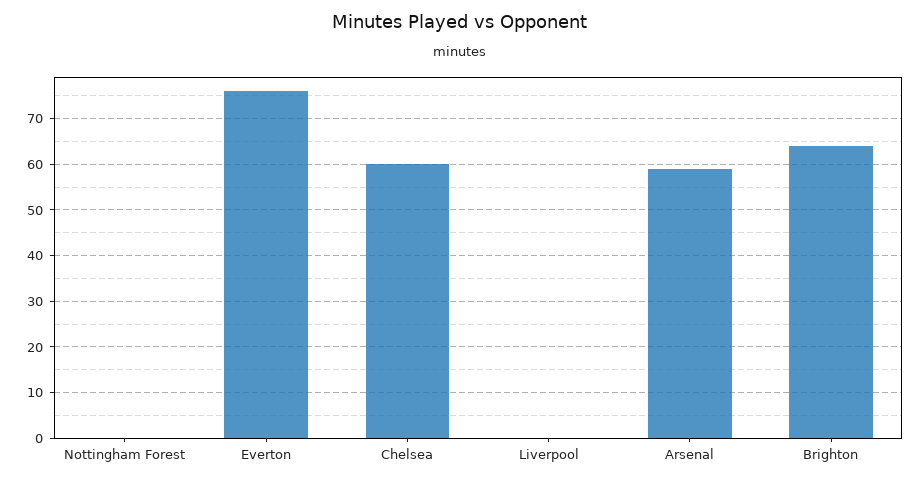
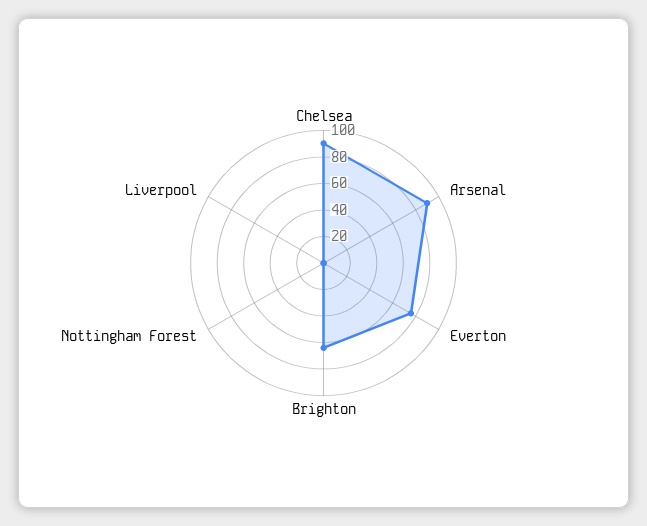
Chelsea: 60 -> 90
Arsenal: 60 -> 90

